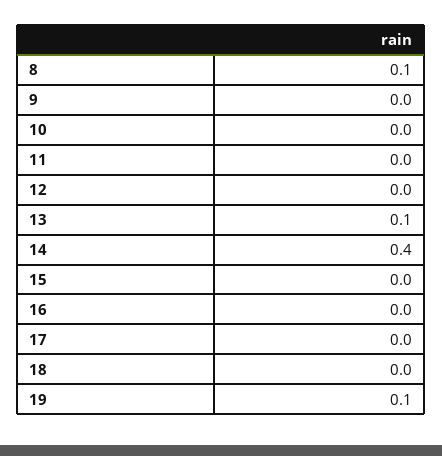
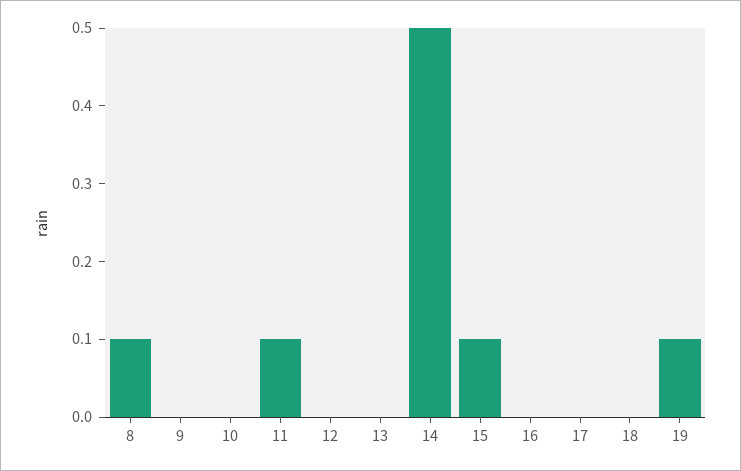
11: 0 -> 0.1
13: 0.1 -> 0
14: 0.4 -> 0.5
15: 0 -> 0.1

